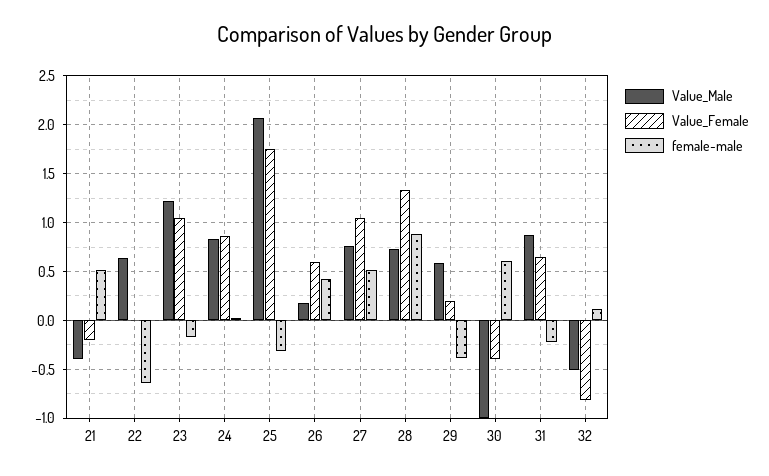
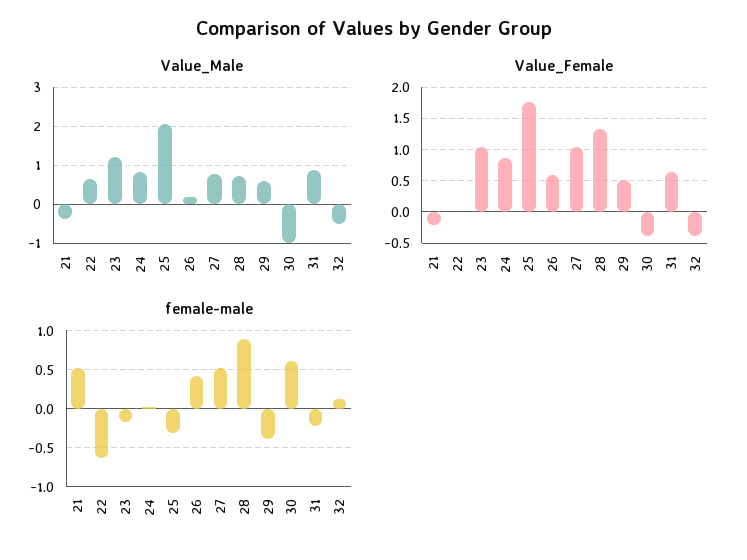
Value_Female, 29: 0.2 -> 0.5
Value_Female, 32: -0.8 -> -0.4

